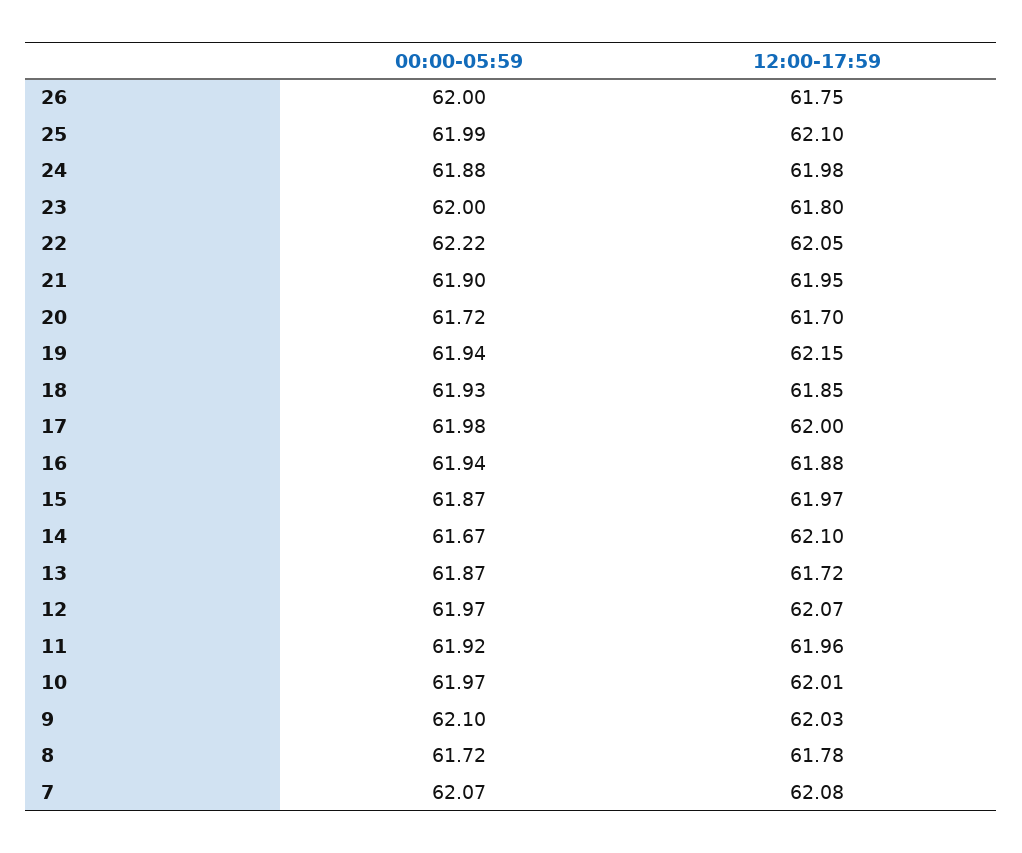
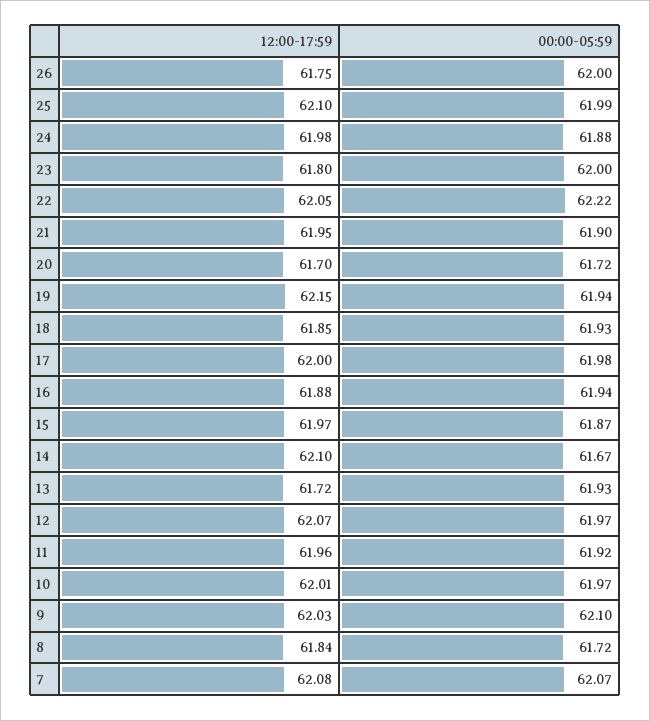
00:00-05:59, 13: 61.87 -> 61.93
12:00-17:59, 8: 61.78 -> 61.84

